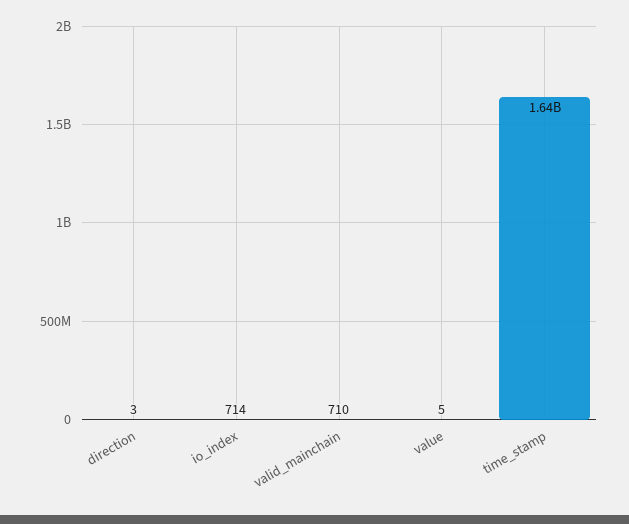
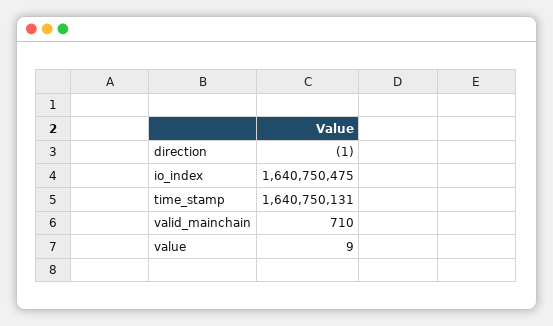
direction: 3 -> -1
io_index: 714 -> 1640750475
value: 5 -> 9

